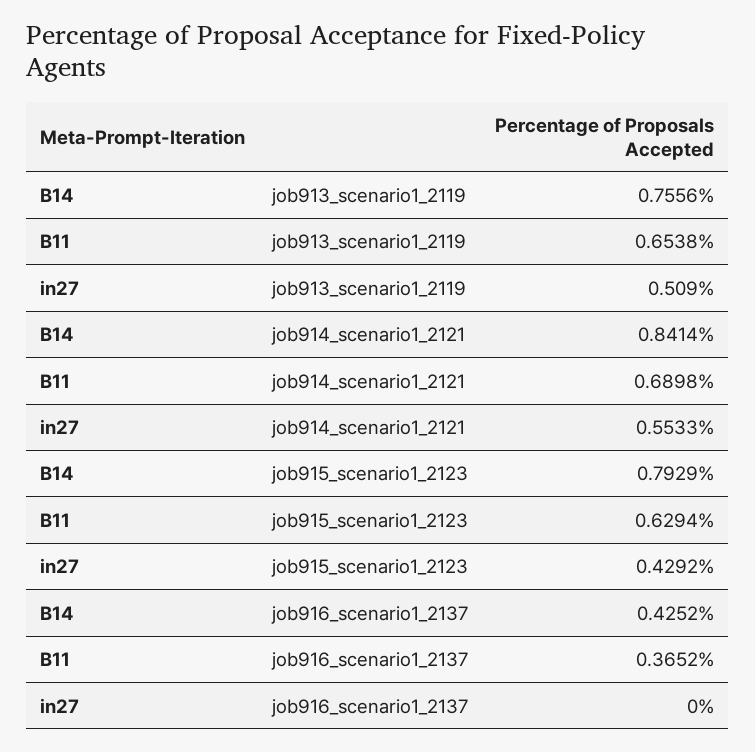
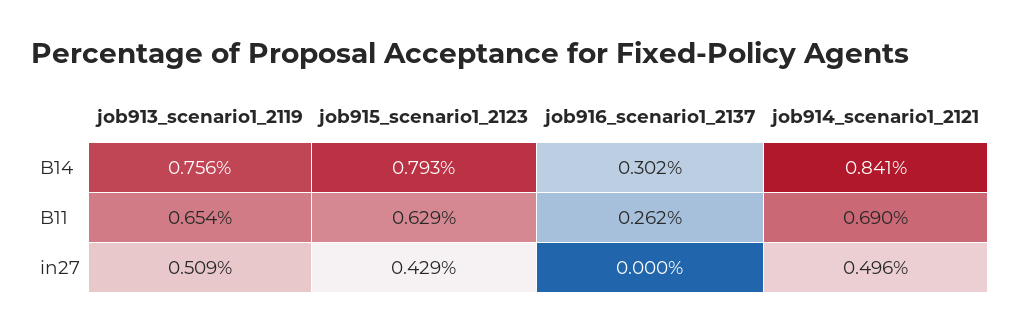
in27, job914_scenario1_2121: 0.5533 -> 0.496
B14, job916_scenario1_2137: 0.4252 -> 0.302
B11, job916_scenario1_2137: 0.3652 -> 0.262

